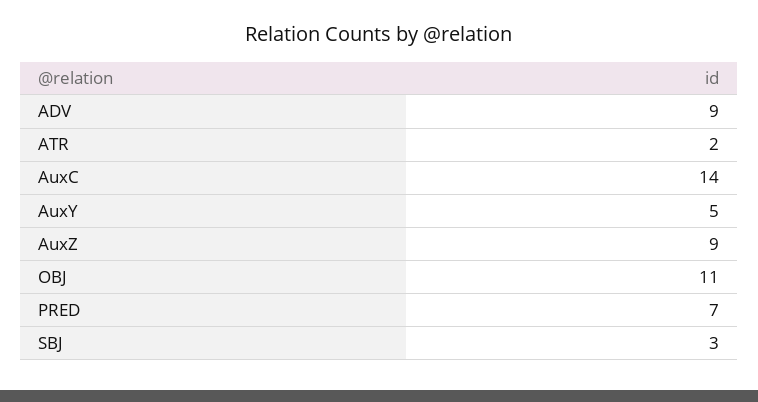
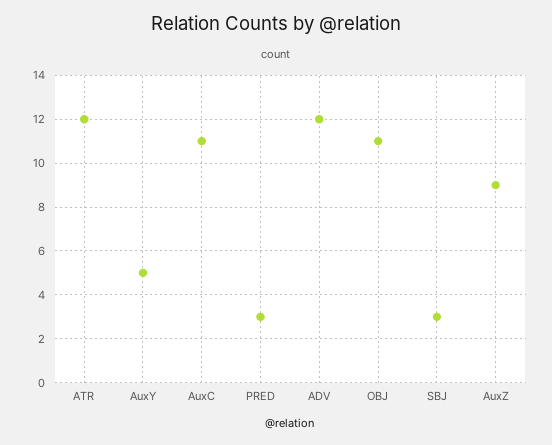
ADV: 9 -> 12
ATR: 2 -> 12
AuxC: 14 -> 11
PRED: 7 -> 3

